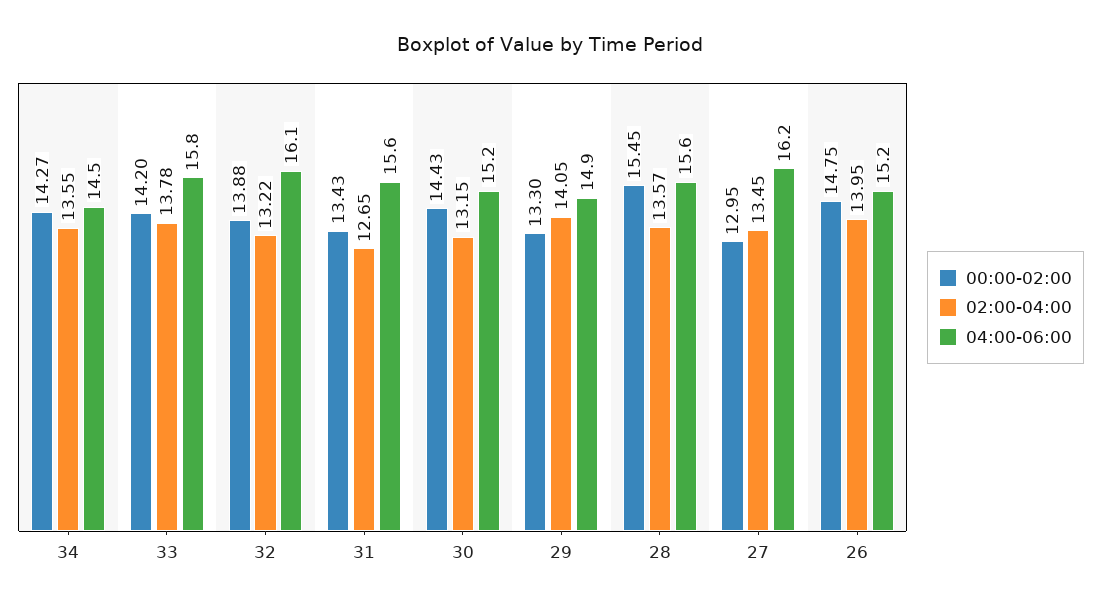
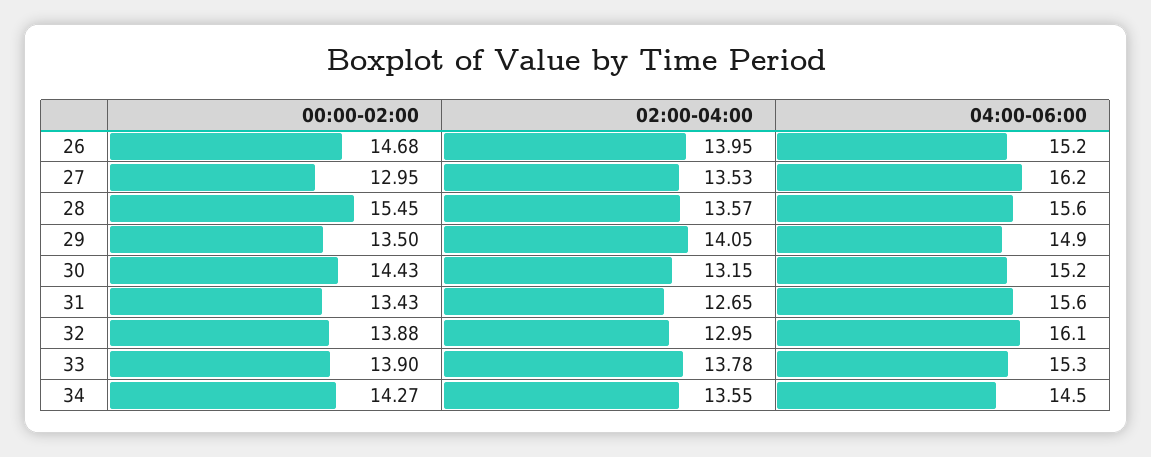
00:00-02:00, 33: 14.2 -> 13.9
04:00-06:00, 33: 15.8 -> 15.3
02:00-04:00, 32: 13.22 -> 12.95
00:00-02:00, 29: 13.3 -> 13.5
02:00-04:00, 27: 13.45 -> 13.53
00:00-02:00, 26: 14.75 -> 14.68

